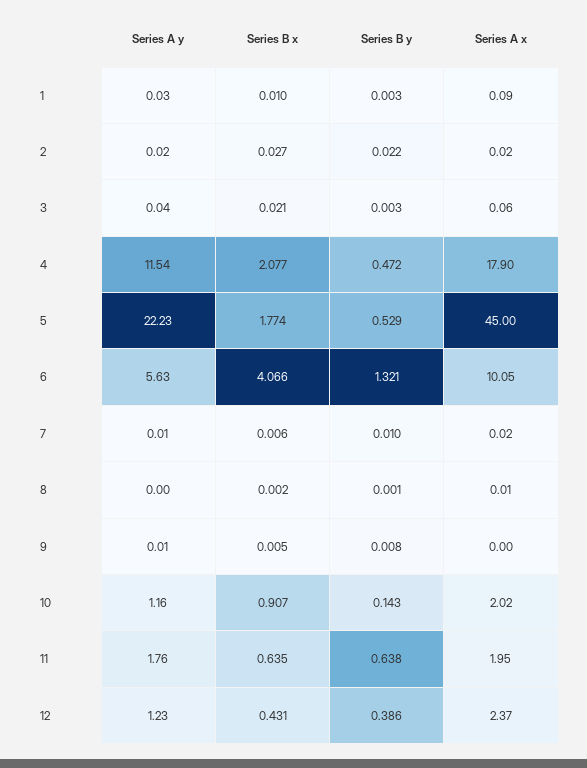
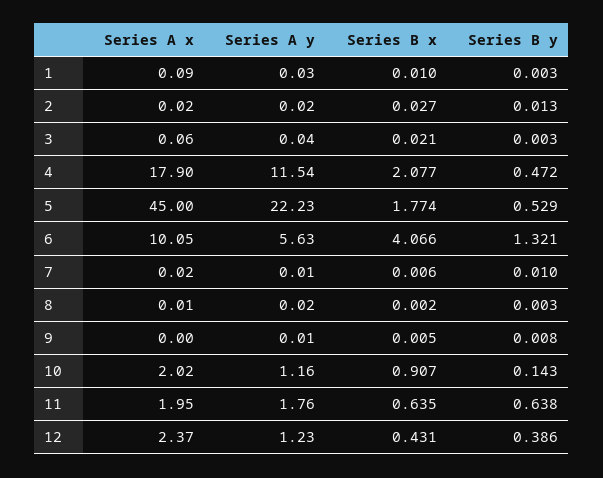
Series B y, 2: 0.022 -> 0.013
Series A y, 8: 0 -> 0.02
Series B y, 8: 0.001 -> 0.003

